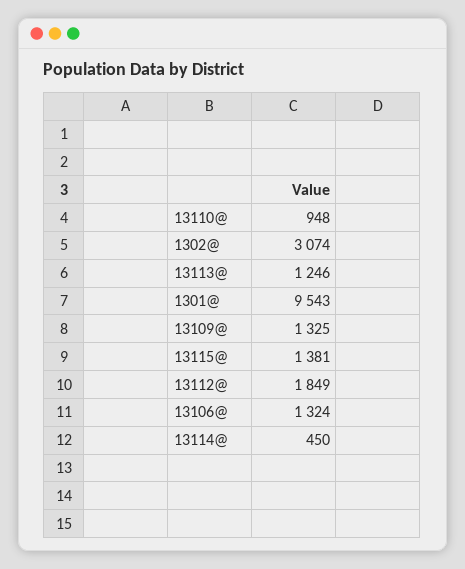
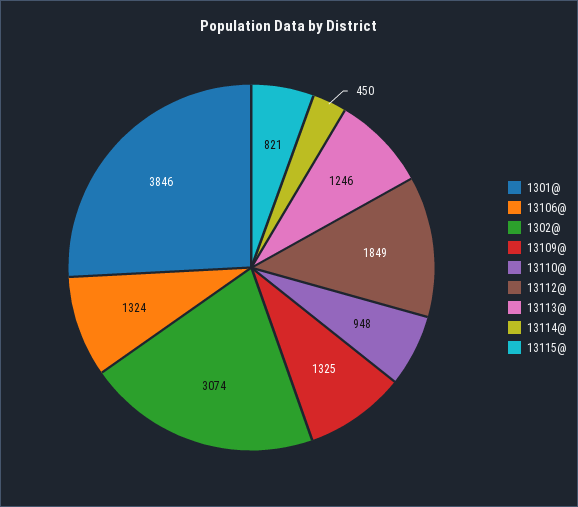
1301@: 9543 -> 3846
13115@: 1381 -> 821

